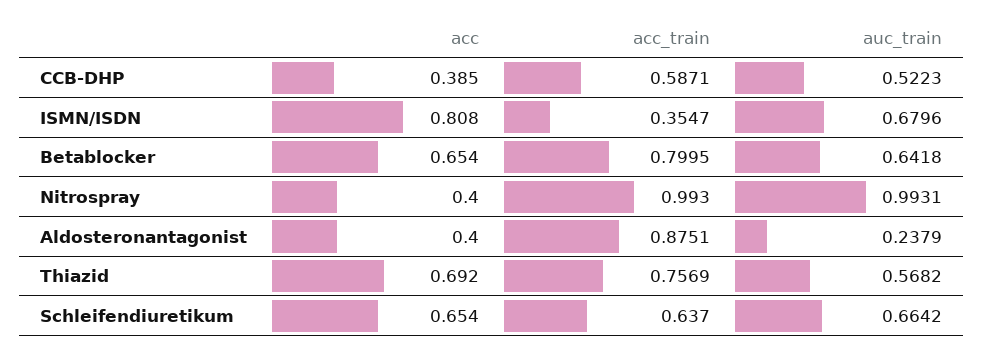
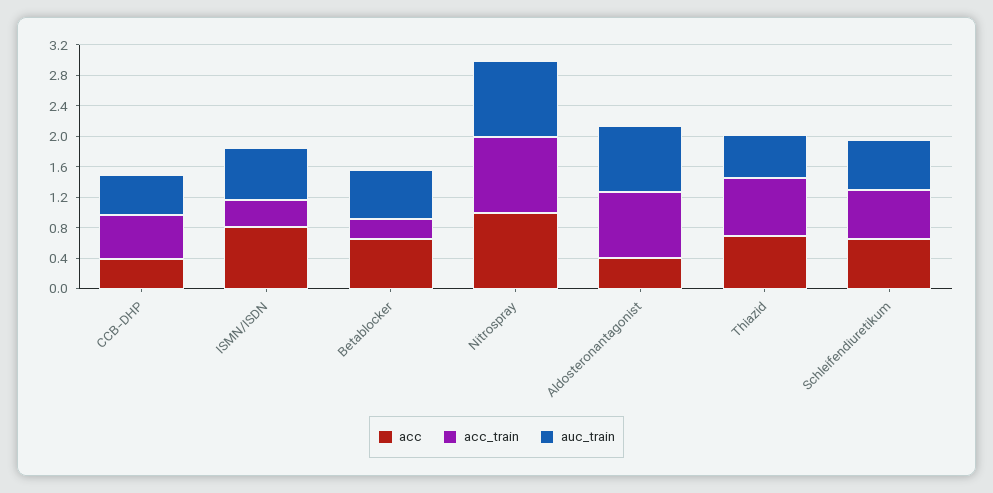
acc_train, Betablocker: 0.7995 -> 0.2
acc, Nitrospray: 0.4 -> 1
auc_train, Aldosteronantagonist: 0.2379 -> 0.8

